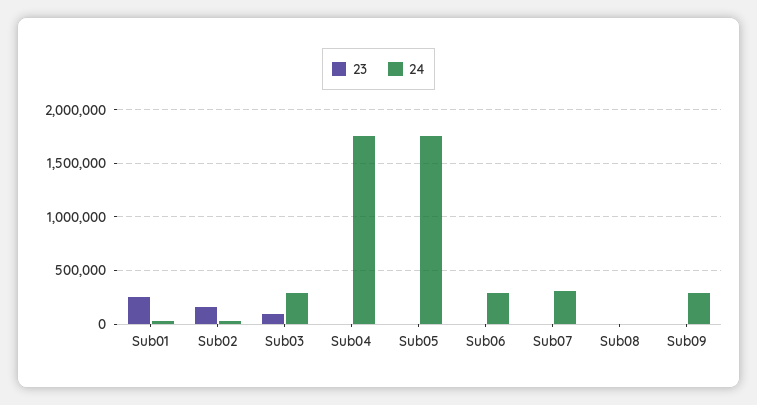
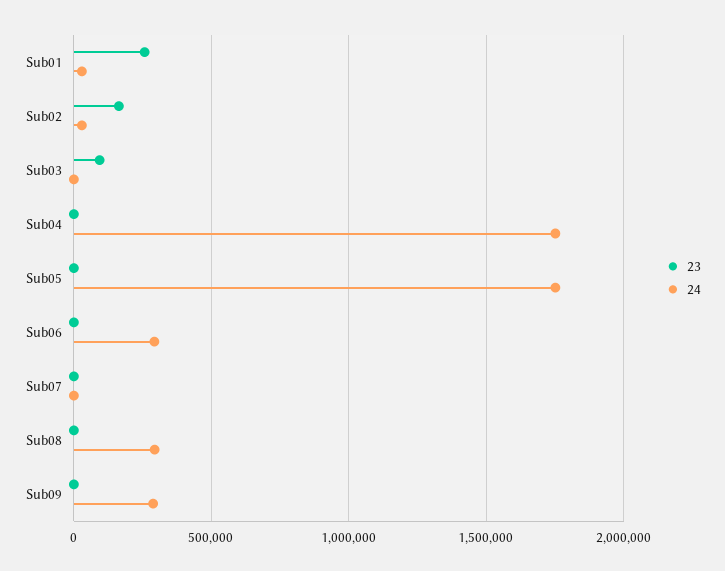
24, Sub03: 300000 -> 0
24, Sub07: 300000 -> 0
24, Sub08: 0 -> 300000

